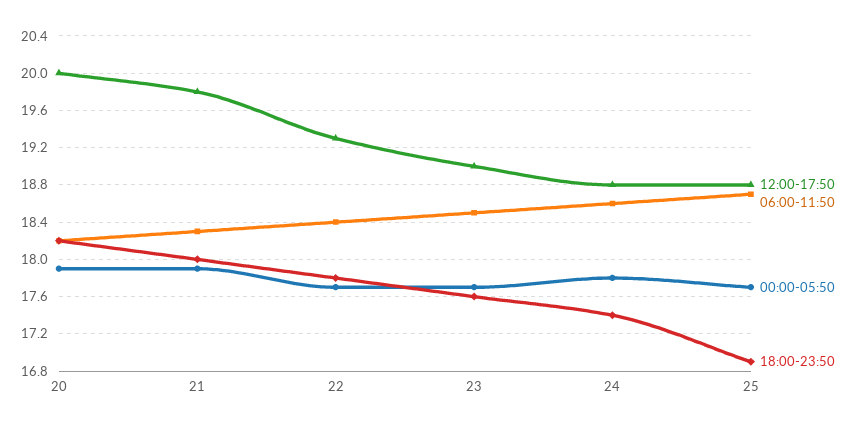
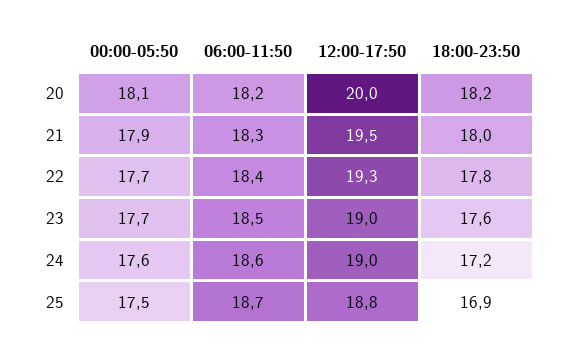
00:00-05:50, 20: 17.9 -> 18.1
12:00-17:50, 21: 19.8 -> 19.5
12:00-17:50, 24: 18.8 -> 19
00:00-05:50, 24: 17.8 -> 17.6
18:00-23:50, 24: 17.4 -> 17.2
00:00-05:50, 25: 17.7 -> 17.5

